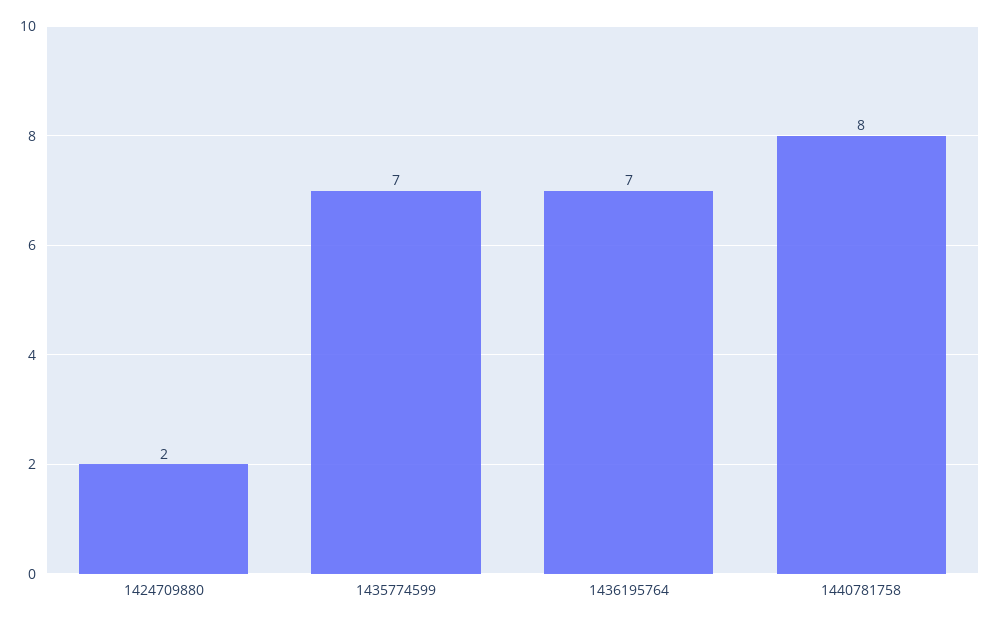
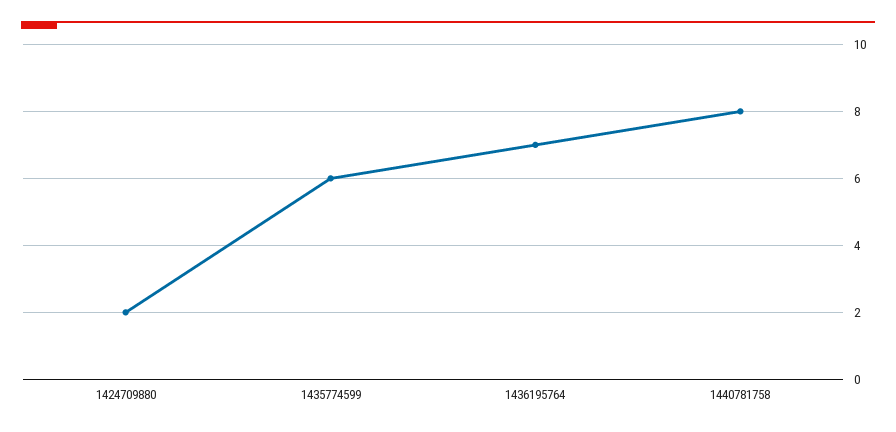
1435774599: 7 -> 6

